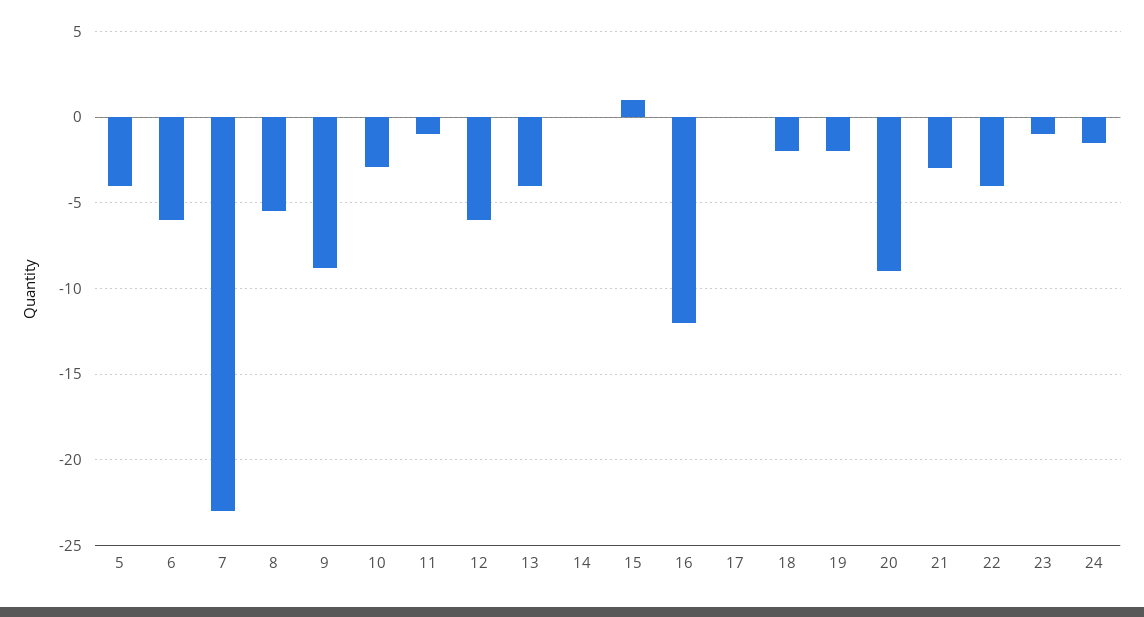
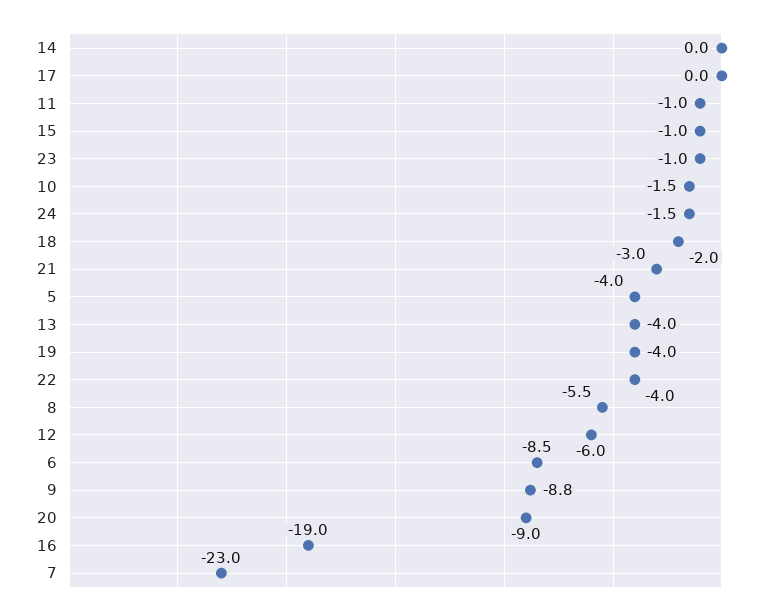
6: -6 -> -8.5
10: -3 -> -1.5
15: 1 -> -1
16: -12 -> -19
19: -2 -> -4

